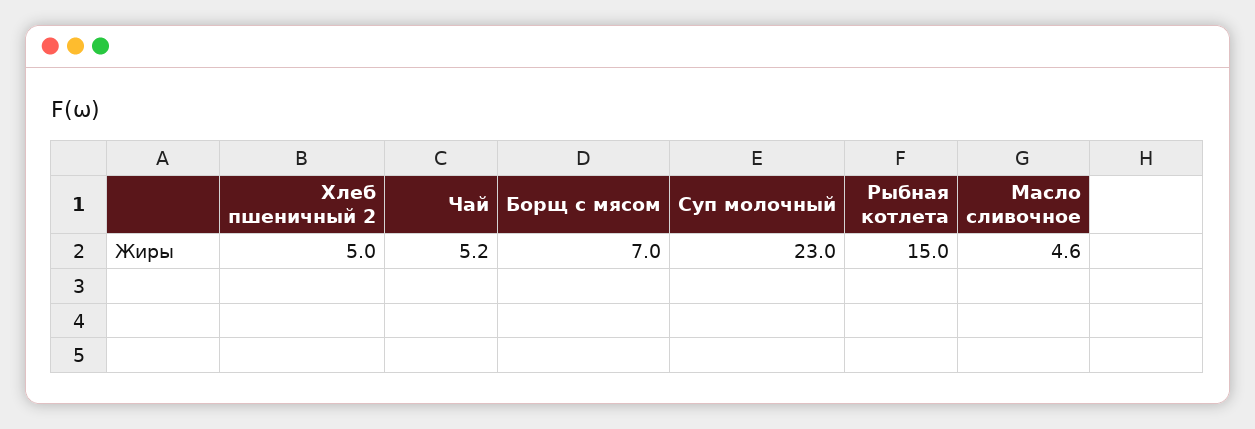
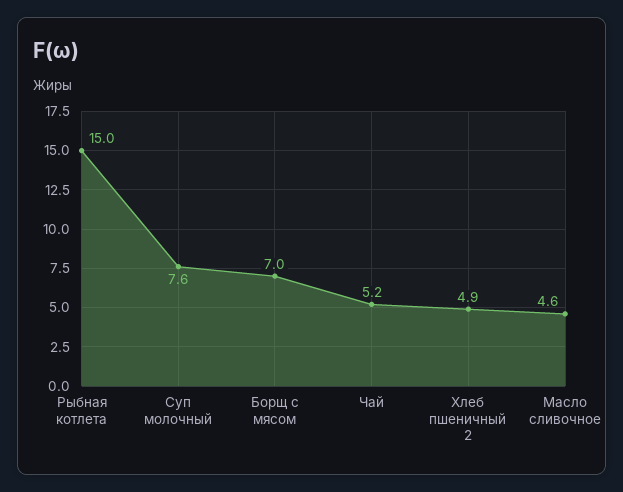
Хлеб пшеничный 2: 5 -> 4.9
Суп молочный: 23 -> 7.6

